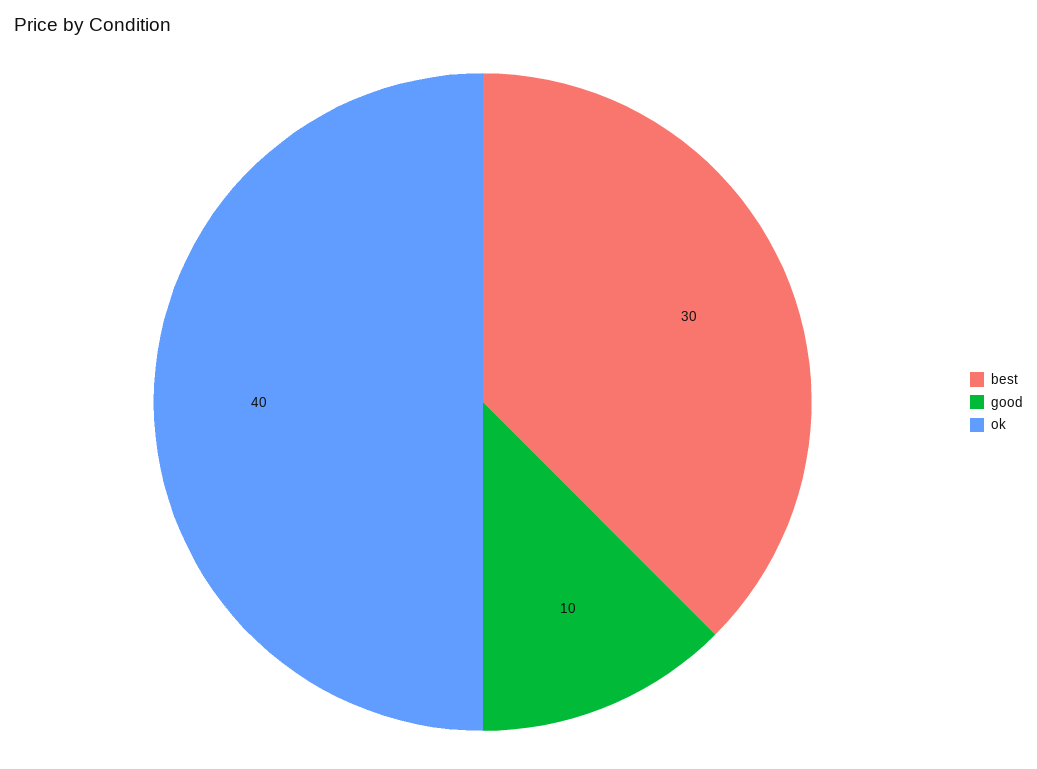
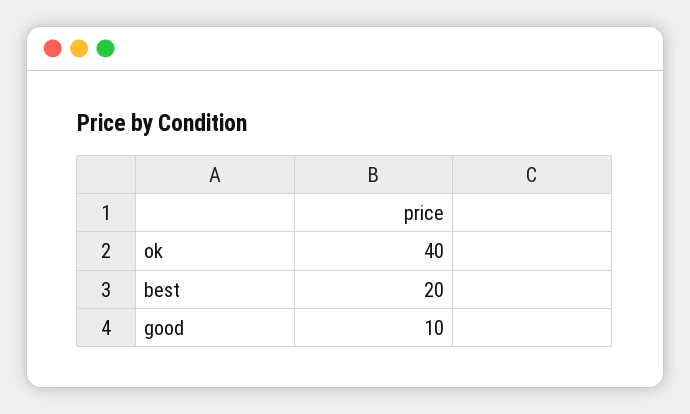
best: 30 -> 20

